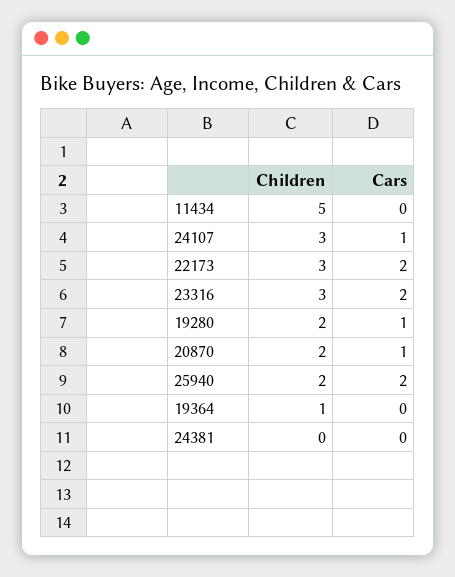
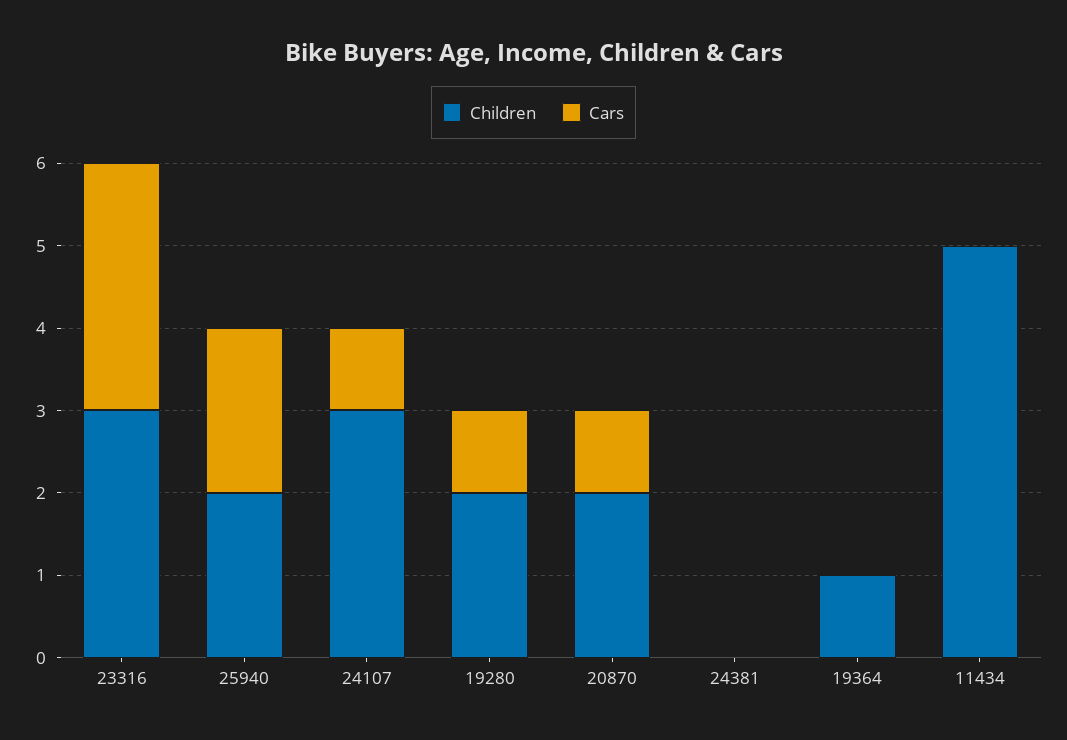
Children, 22173: 3 -> none
Cars, 22173: 2 -> none
Cars, 23316: 2 -> 3

